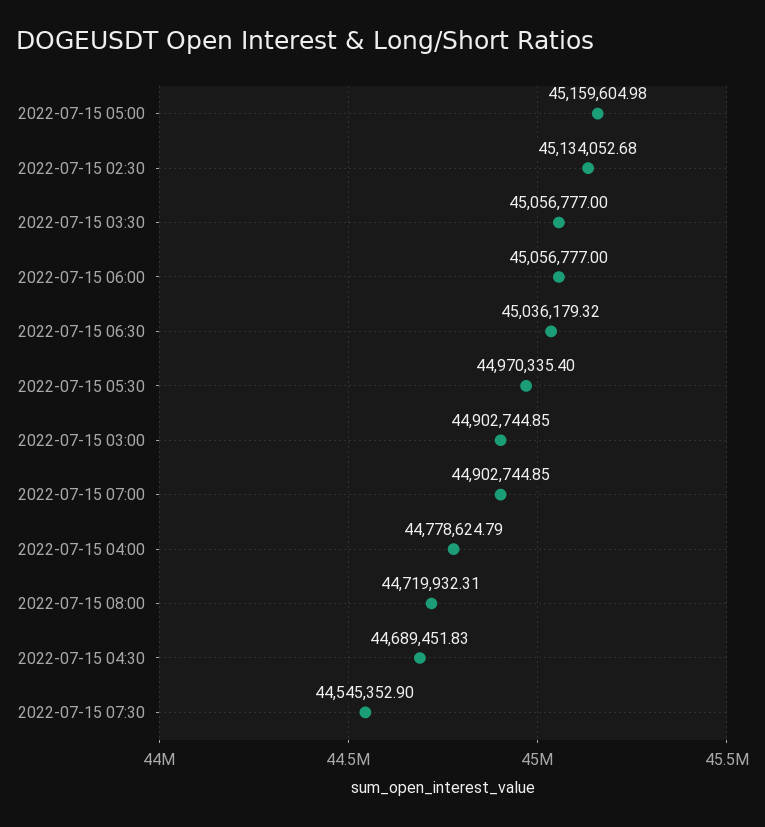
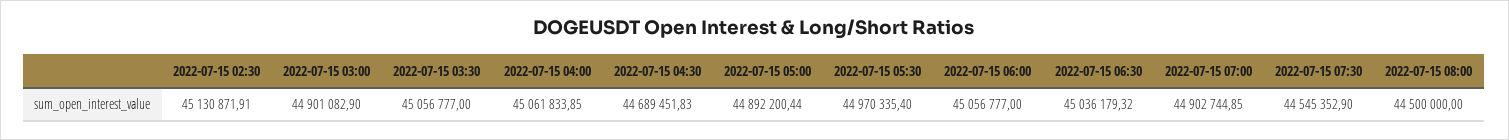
2022-07-15 05:00: 45159604.98 -> 44892200.44
2022-07-15 02:30: 45134052.68 -> 45130871.91
2022-07-15 03:00: 44902744.85 -> 44901082.9
2022-07-15 04:00: 44778624.79 -> 45061833.85
2022-07-15 08:00: 44719932.31 -> 44500000

